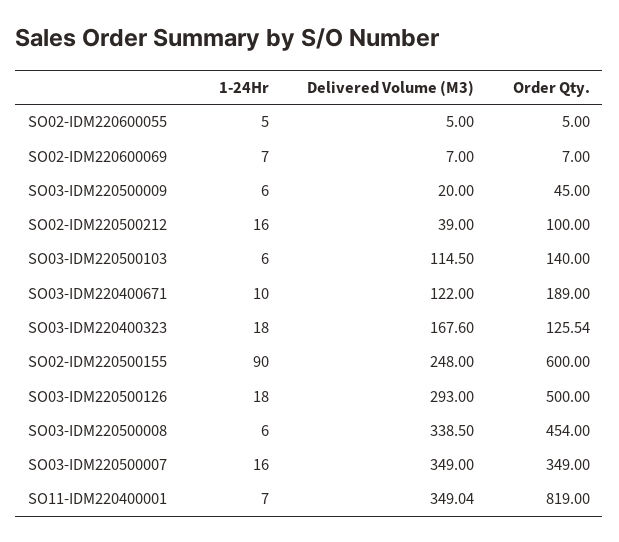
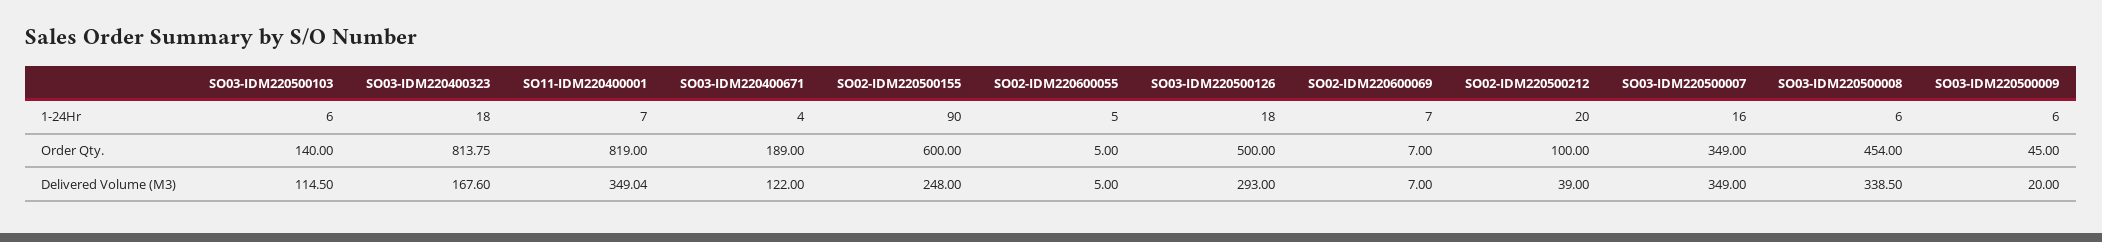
1-24Hr, SO02-IDM220500212: 16 -> 20
1-24Hr, SO03-IDM220400671: 10 -> 4
Order Qty., SO03-IDM220400323: 125.54 -> 813.75

